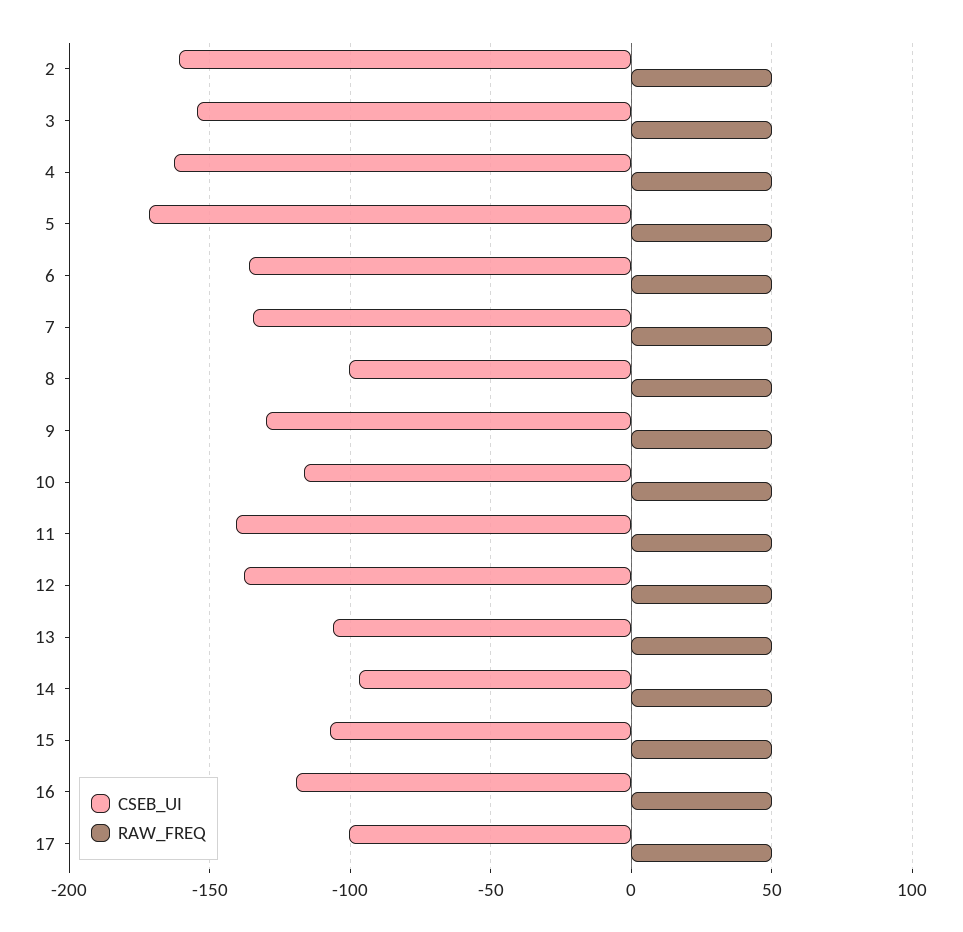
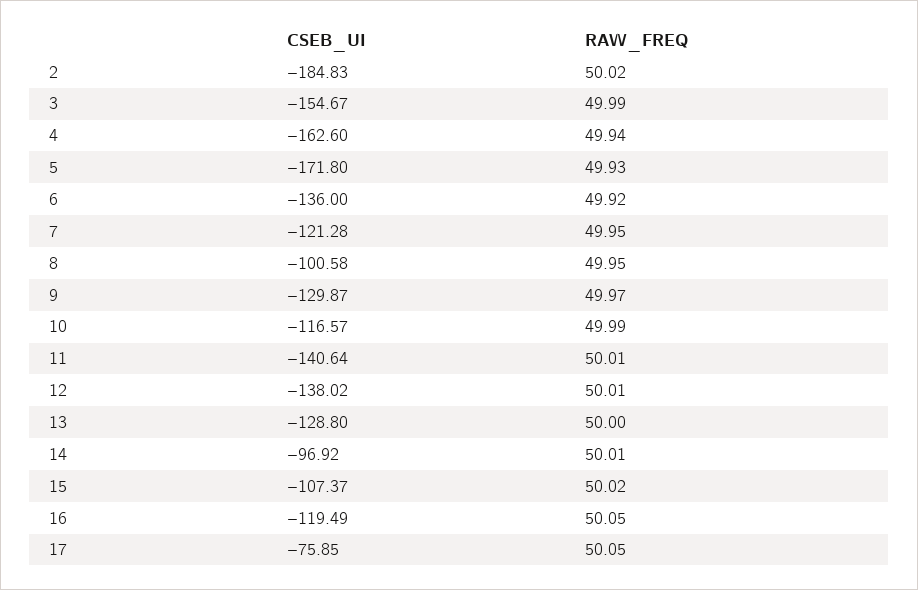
CSEB_UI, 2: -160 -> -184.83
CSEB_UI, 7: -135 -> -121.28
CSEB_UI, 13: -105 -> -128.8
CSEB_UI, 17: -100 -> -75.85

